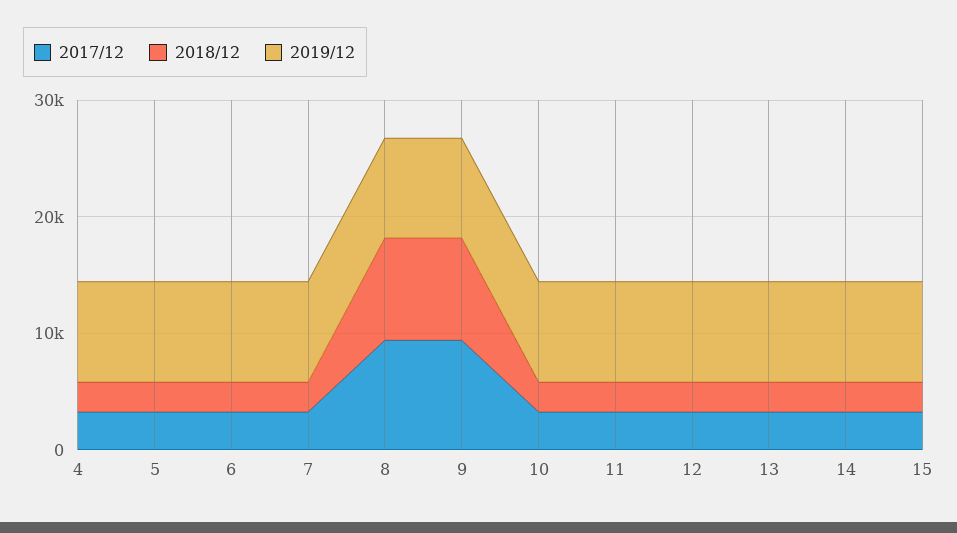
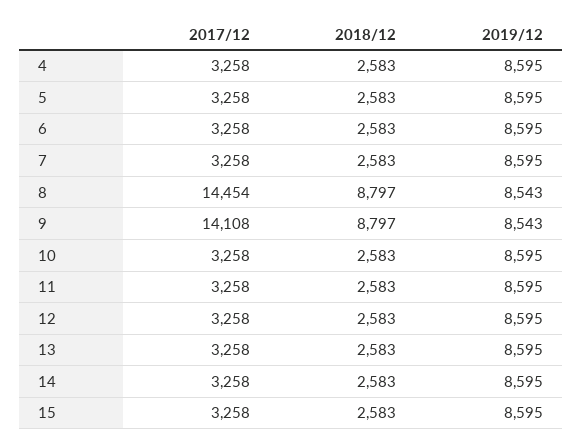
2017/12, 8: 10000 -> 14454
2017/12, 9: 10000 -> 14108

